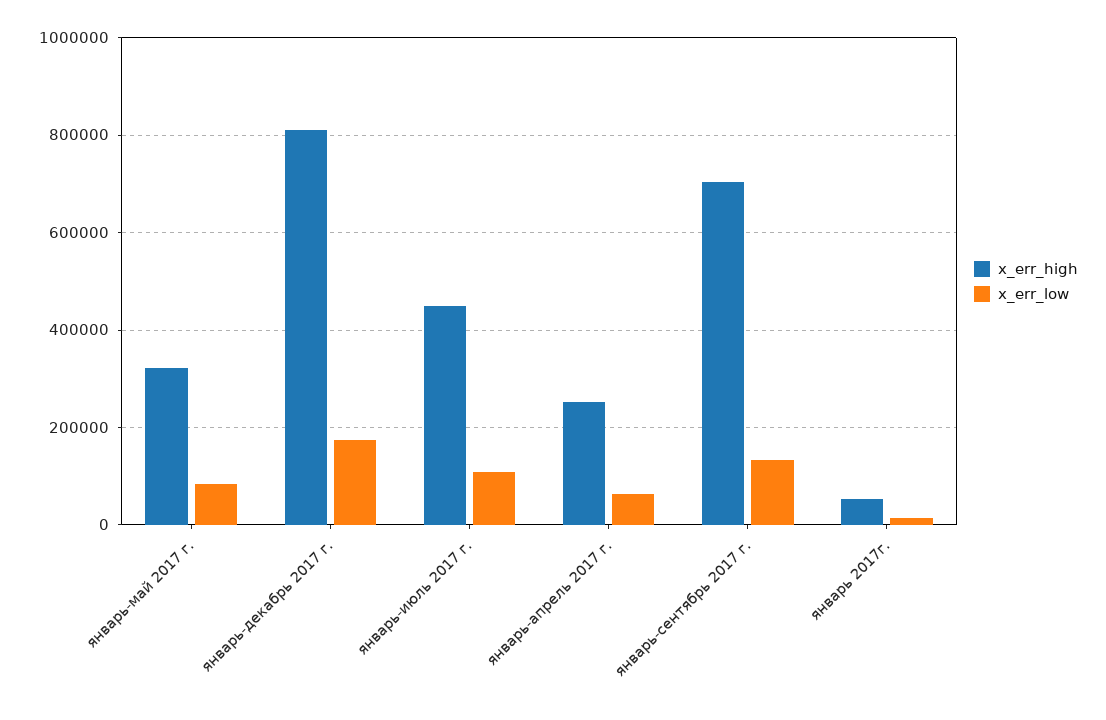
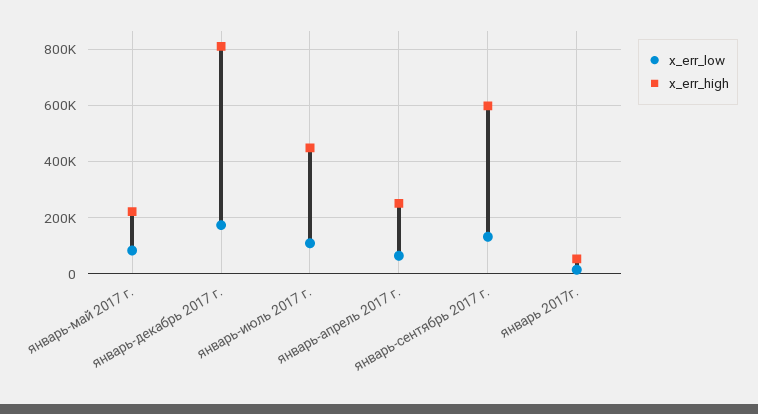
x_err_high, январь-май 2017 г.: 320000 -> 225000
x_err_high, январь-сентябрь 2017 г.: 700000 -> 600000

